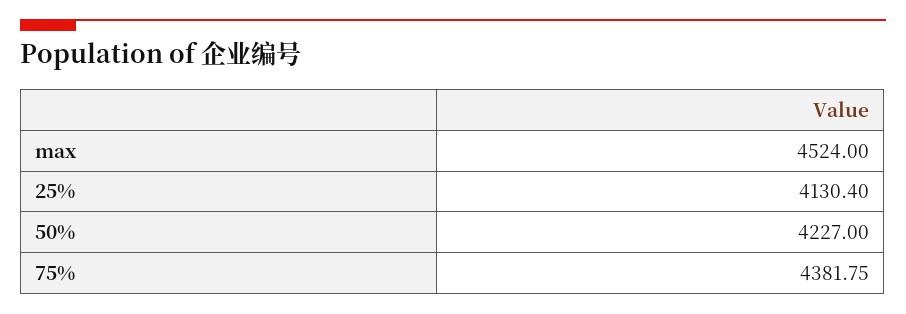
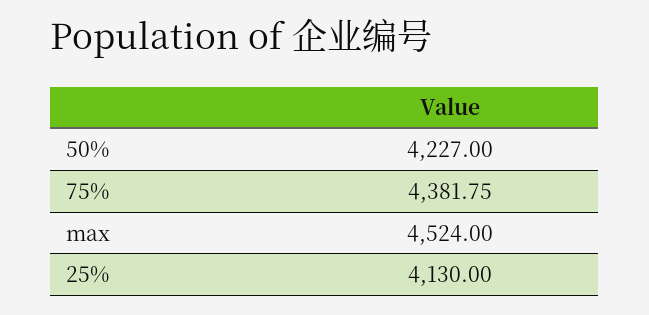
25%: 4130.4 -> 4130

